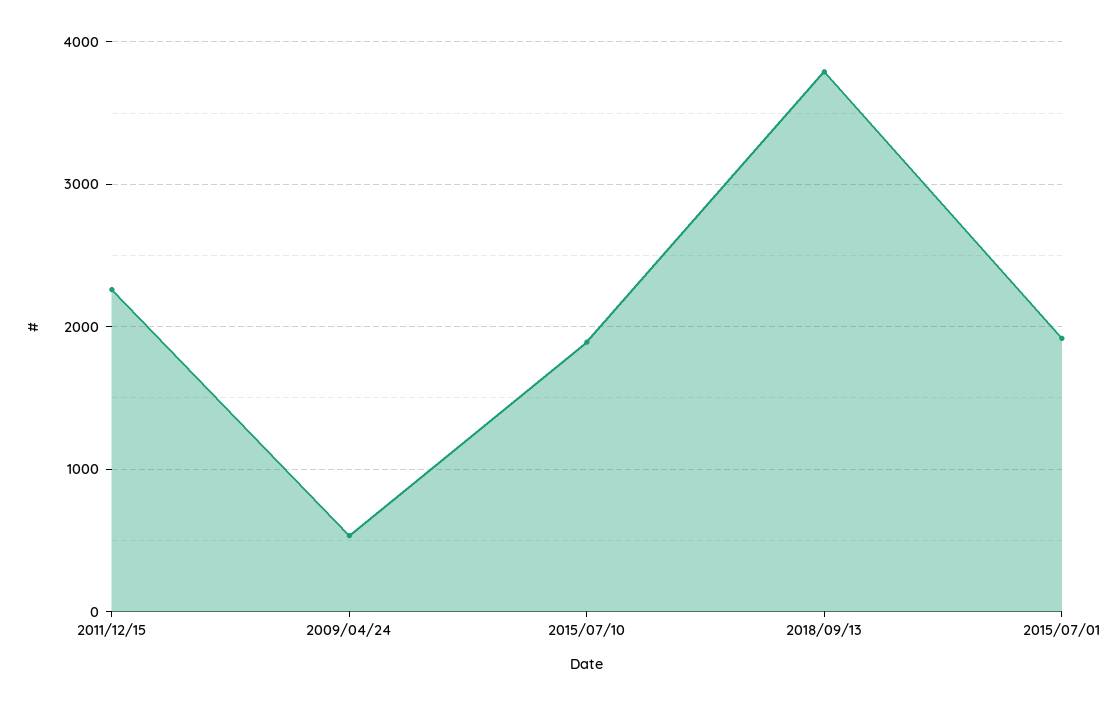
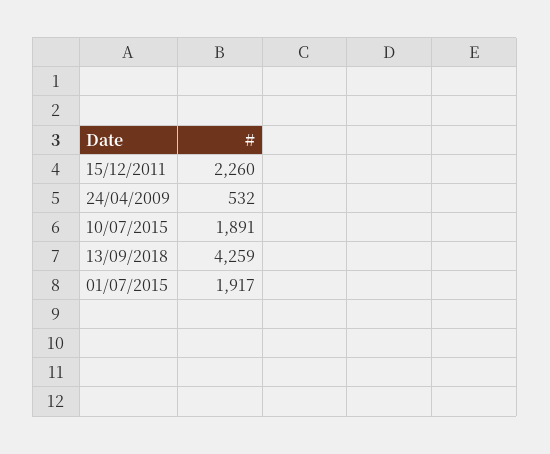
2018/09/13: 3800 -> 4259

